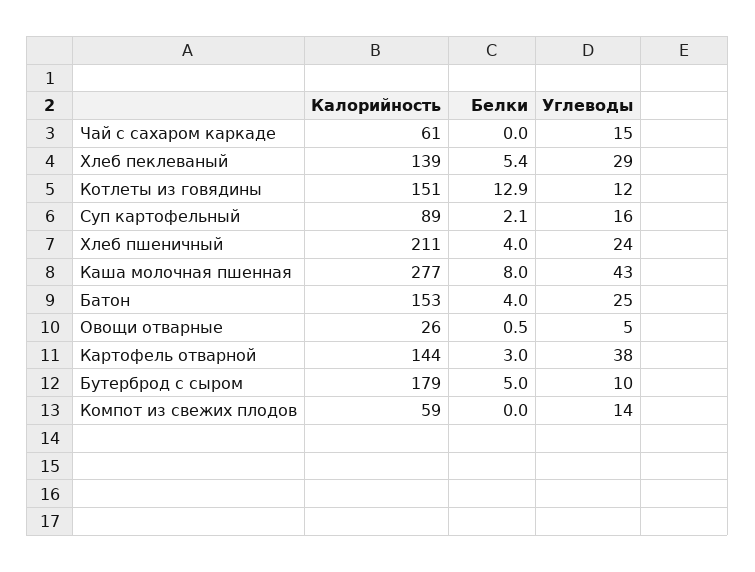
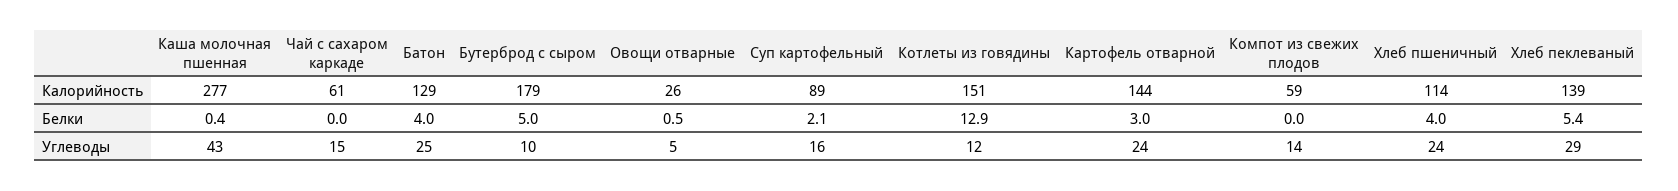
Калорийность, Хлеб пшеничный: 211 -> 114
Белки, Каша молочная пшенная: 8 -> 0.4
Калорийность, Батон: 153 -> 129
Углеводы, Картофель отварной: 38 -> 24

